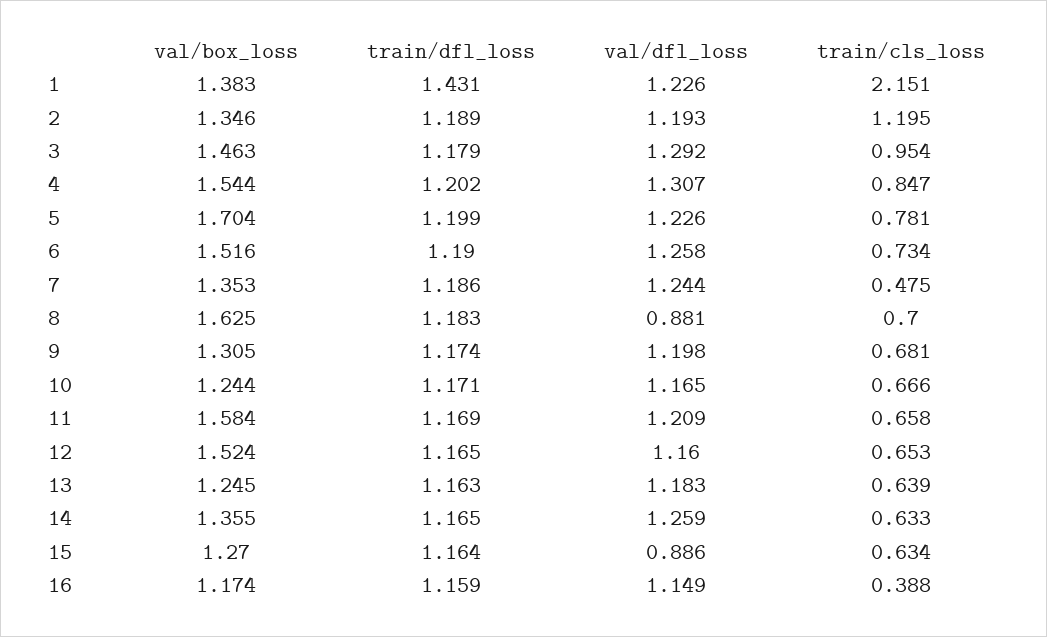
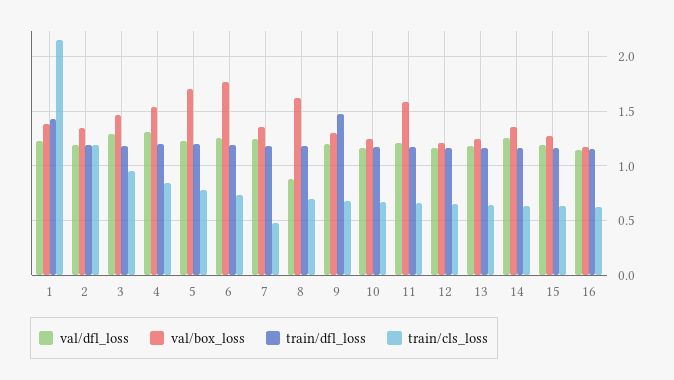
val/box_loss, 6: 1.516 -> 1.8
train/dfl_loss, 9: 1.174 -> 1.5
val/box_loss, 12: 1.524 -> 1.2
val/dfl_loss, 15: 0.886 -> 1.2
train/cls_loss, 16: 0.388 -> 0.6

